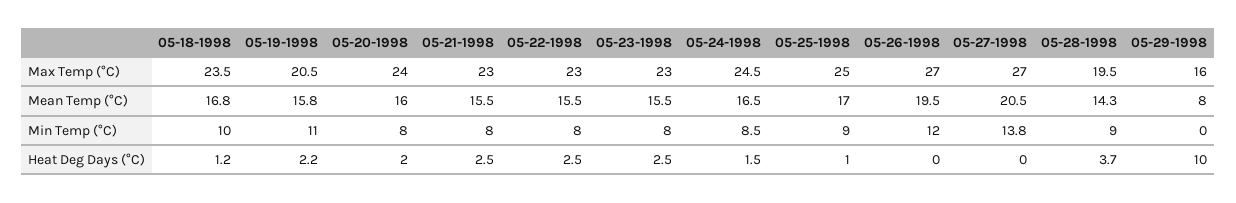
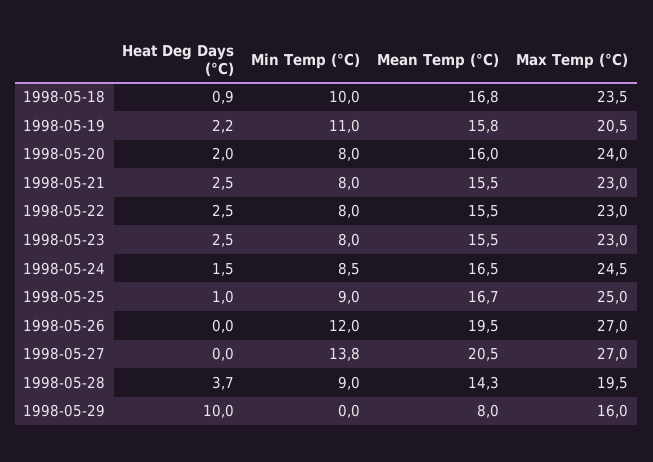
05-25-1998, Mean Temp (°C): 17 -> 16.7
05-18-1998, Heat Deg Days (°C): 1.2 -> 0.9

